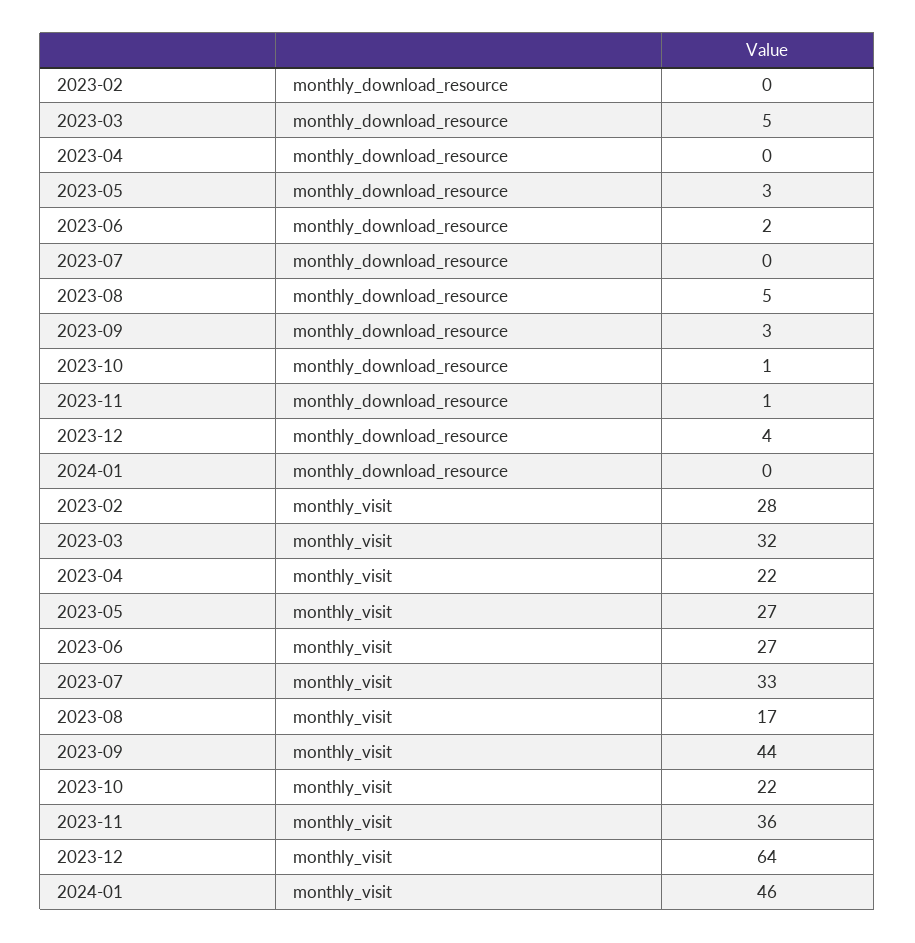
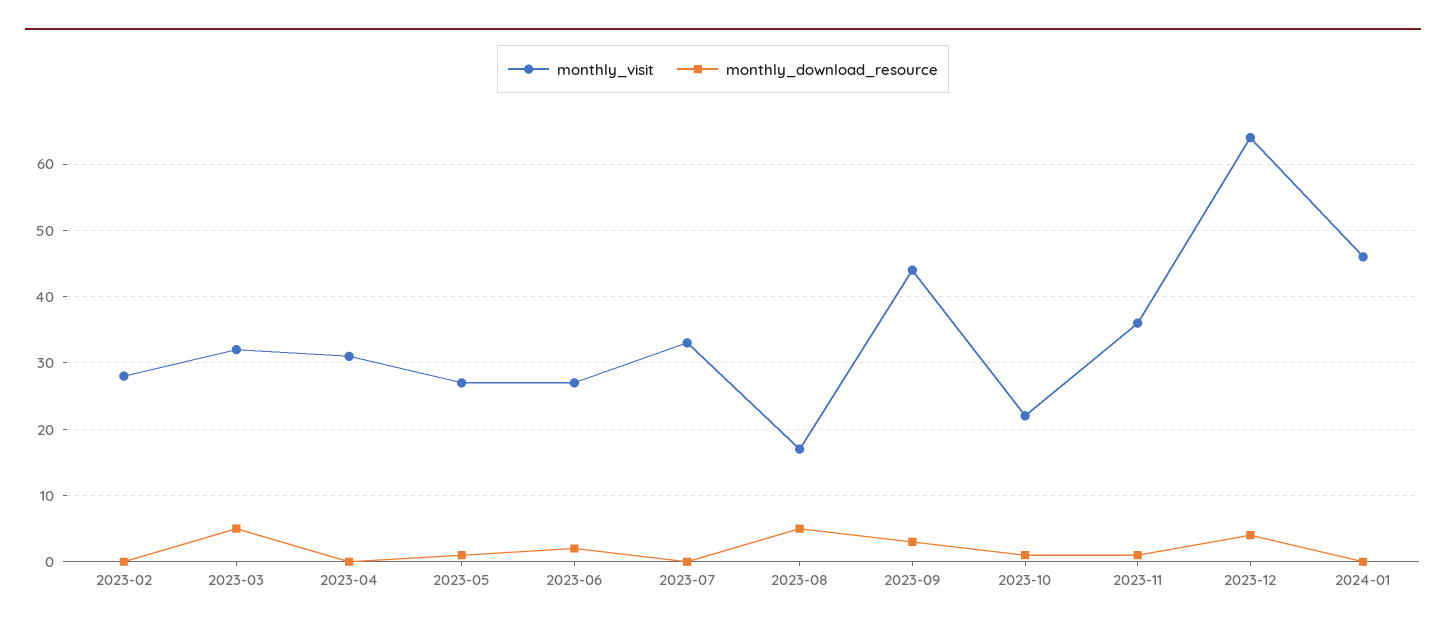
monthly_download_resource, 2023-05: 3 -> 1
monthly_visit, 2023-04: 22 -> 31

